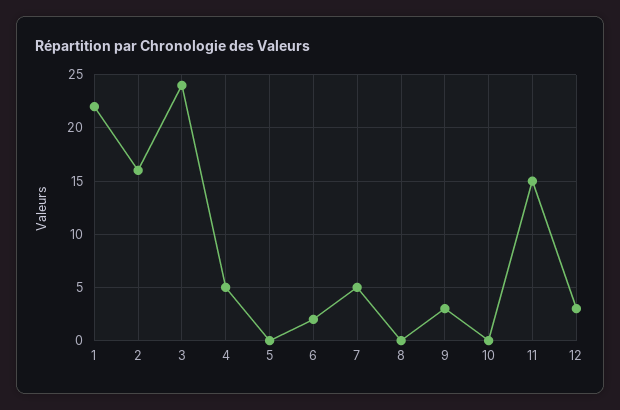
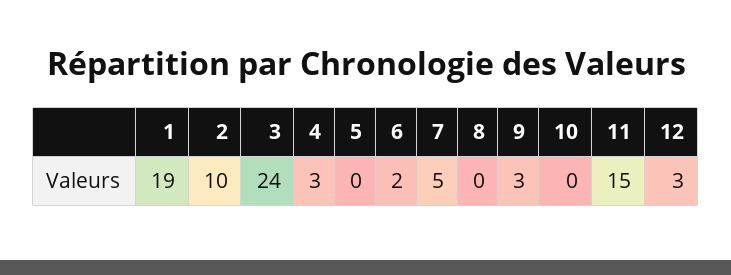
1: 22 -> 19
2: 16 -> 10
4: 5 -> 3

